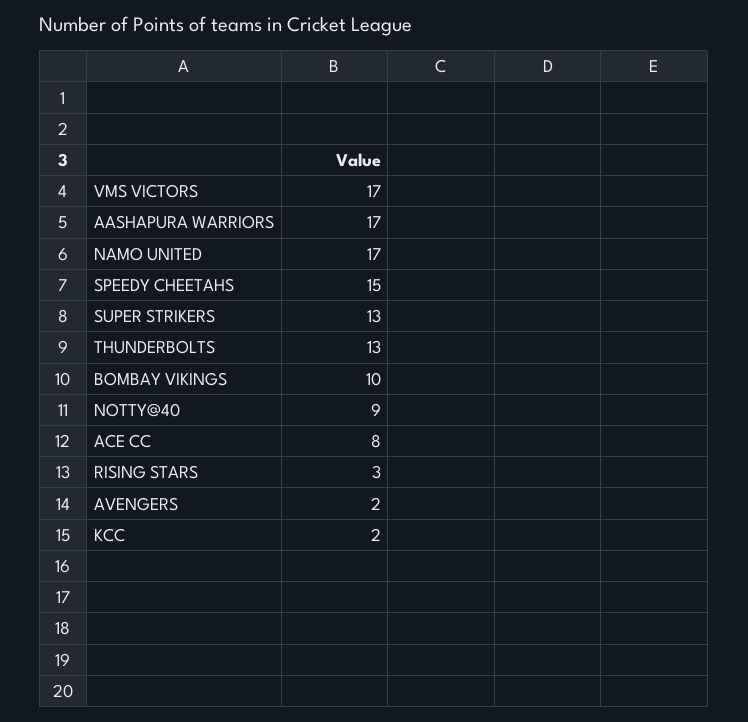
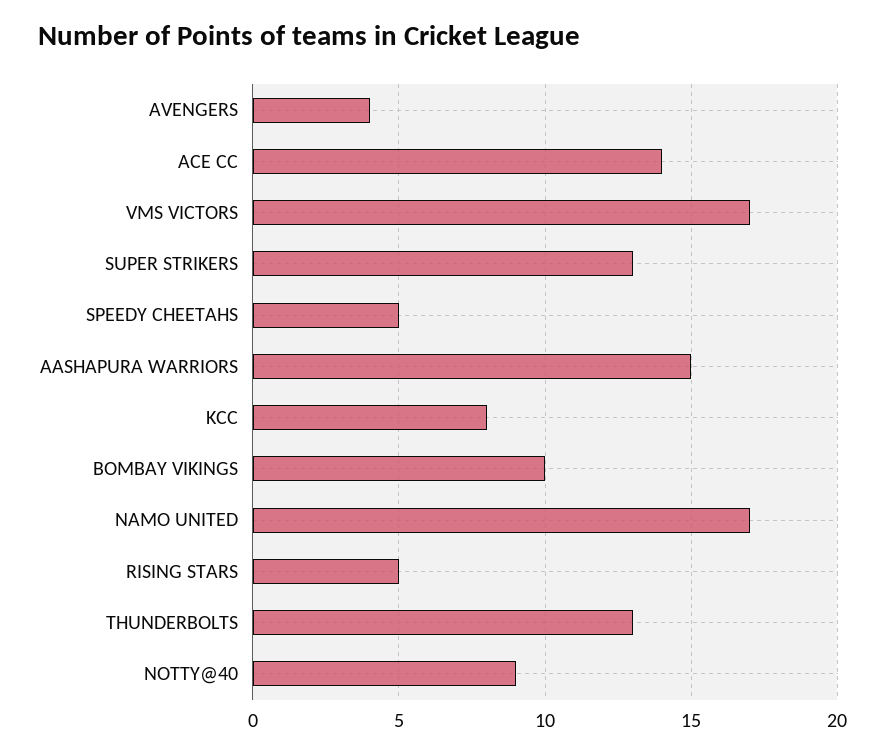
AASHAPURA WARRIORS: 17 -> 15
SPEEDY CHEETAHS: 15 -> 5
ACE CC: 8 -> 14
RISING STARS: 3 -> 5
AVENGERS: 2 -> 4
KCC: 2 -> 8

